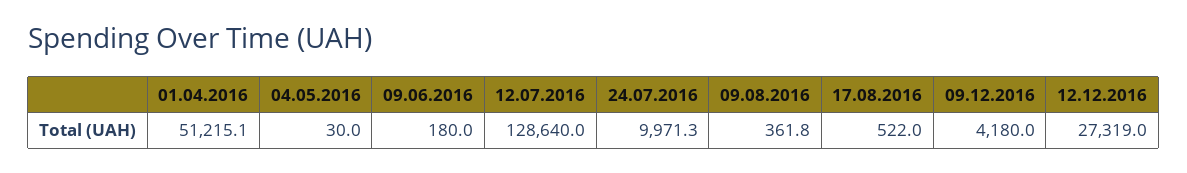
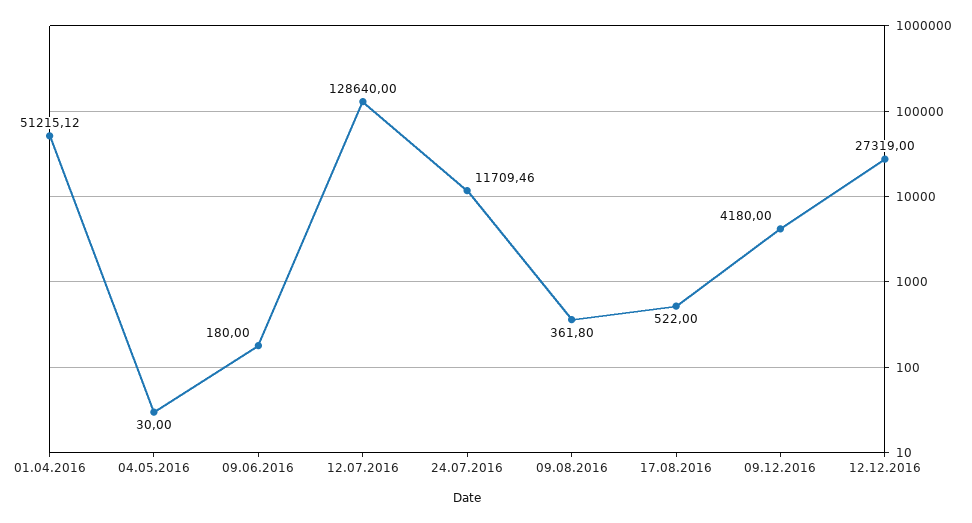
24.07.2016: 9971.3 -> 11709.46

